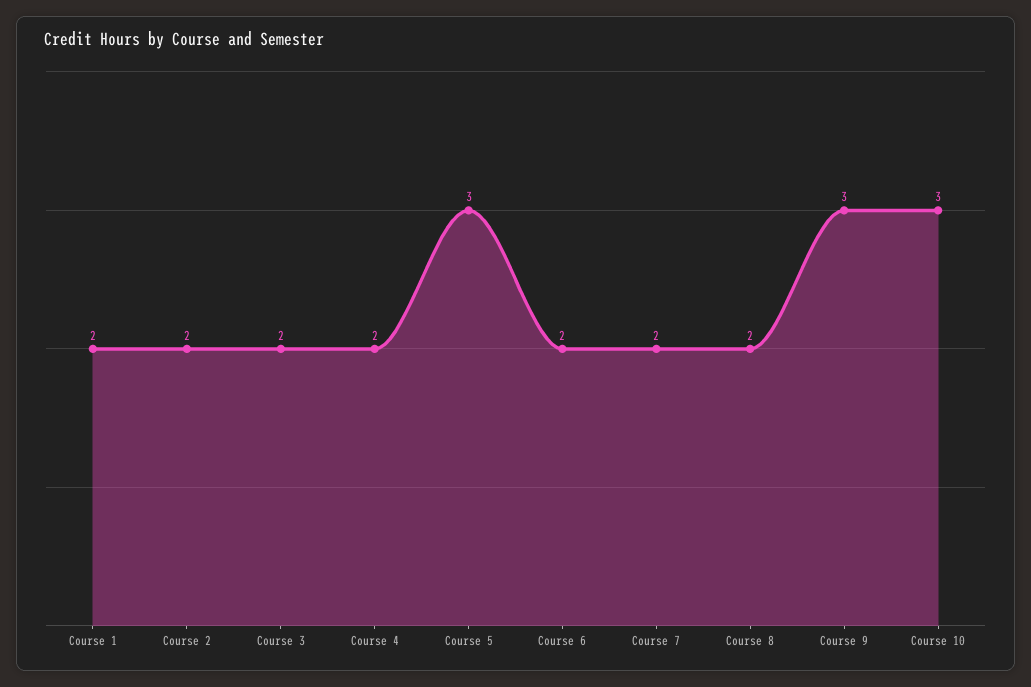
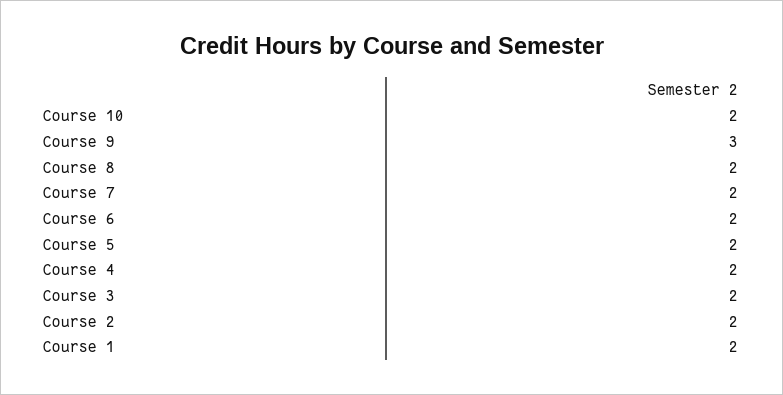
Course 5: 3 -> 2
Course 10: 3 -> 2

